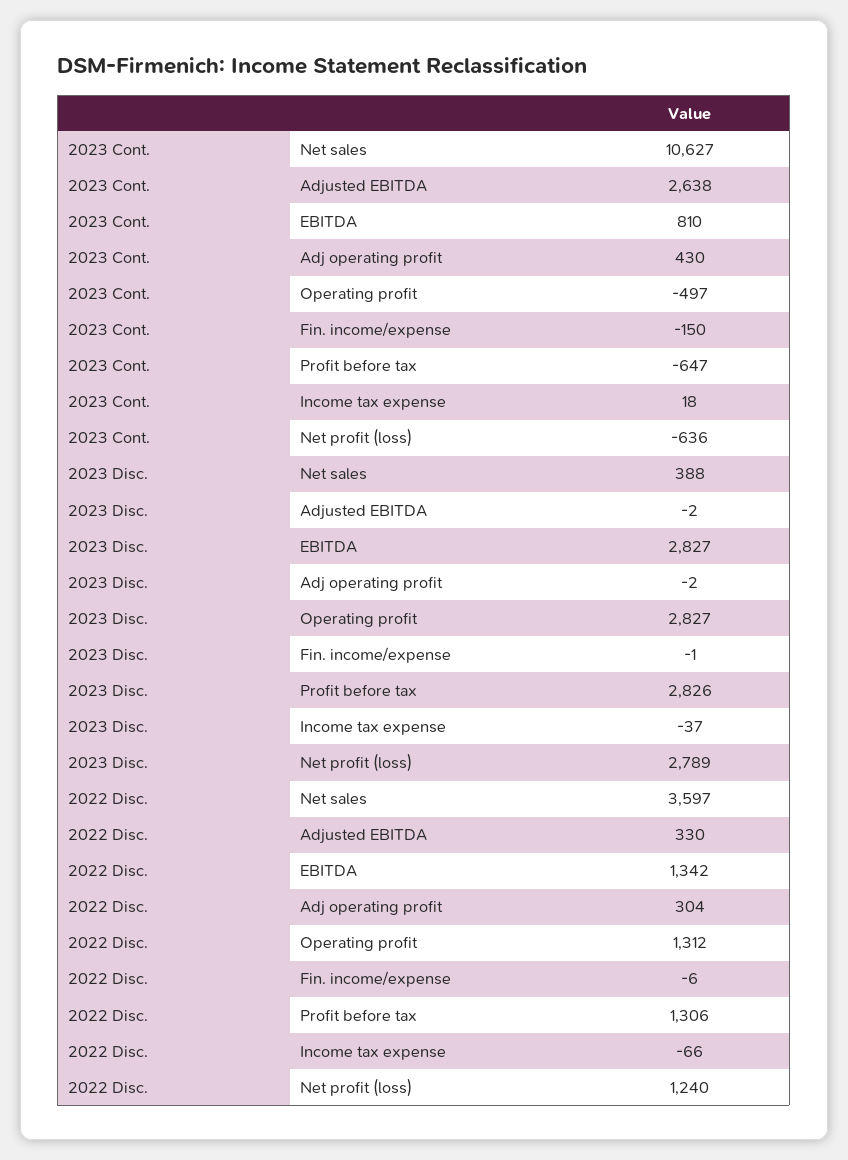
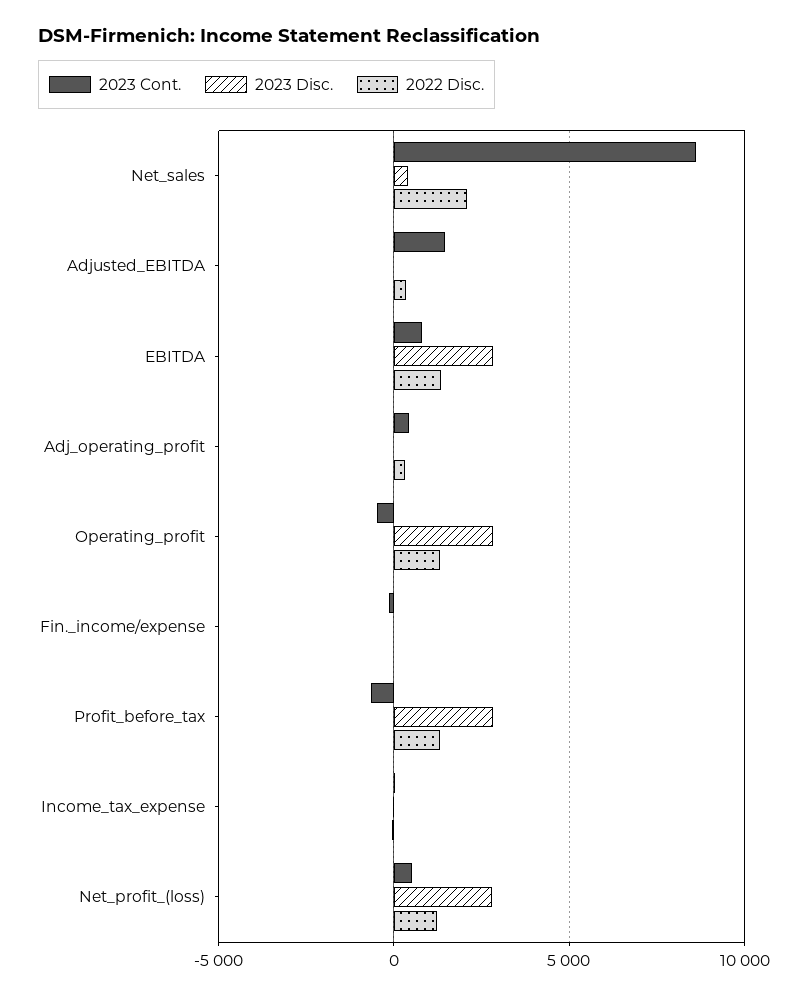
2023 Cont., Net sales: 10627 -> 8500
2023 Cont., Adjusted EBITDA: 2638 -> 1500
2023 Cont., Net profit (loss): -636 -> 500
2022 Disc., Net sales: 3597 -> 2000

